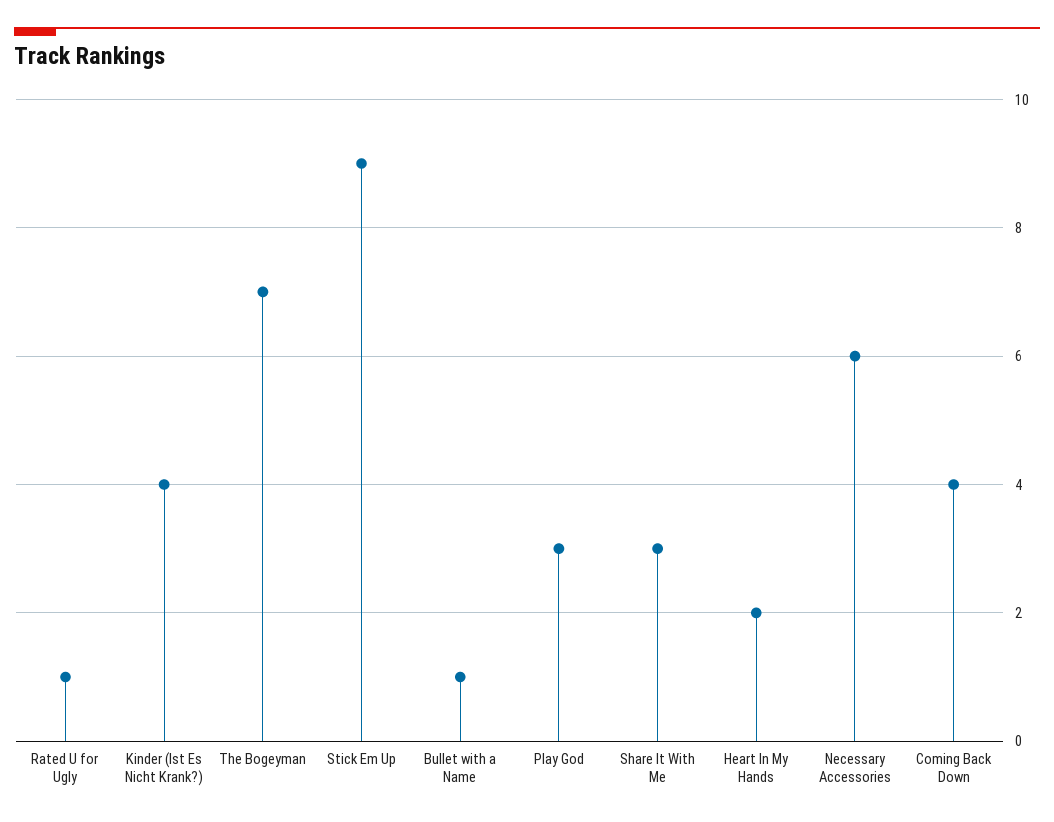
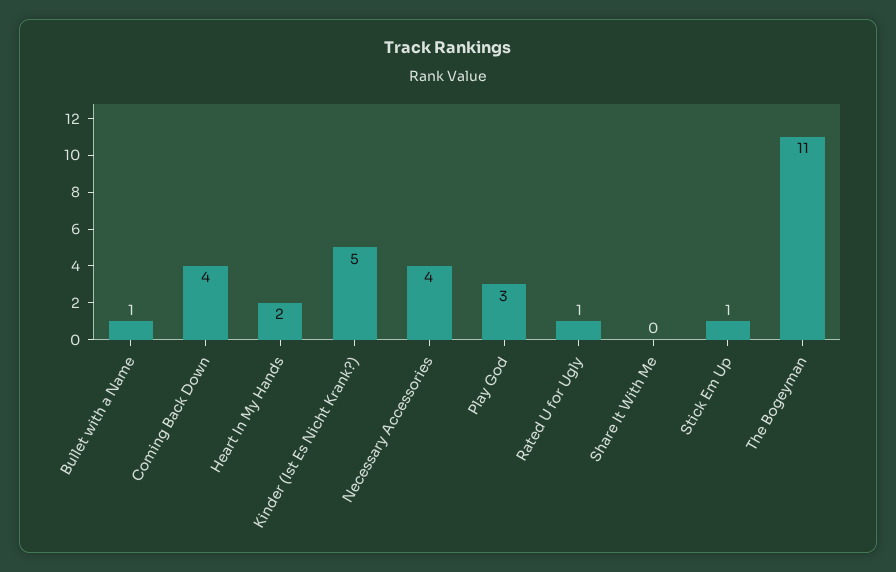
Kinder (Ist Es Nicht Krank?): 4 -> 5
The Bogeyman: 7 -> 11
Stick Em Up: 9 -> 1
Share It With Me: 3 -> 0
Necessary Accessories: 6 -> 4

